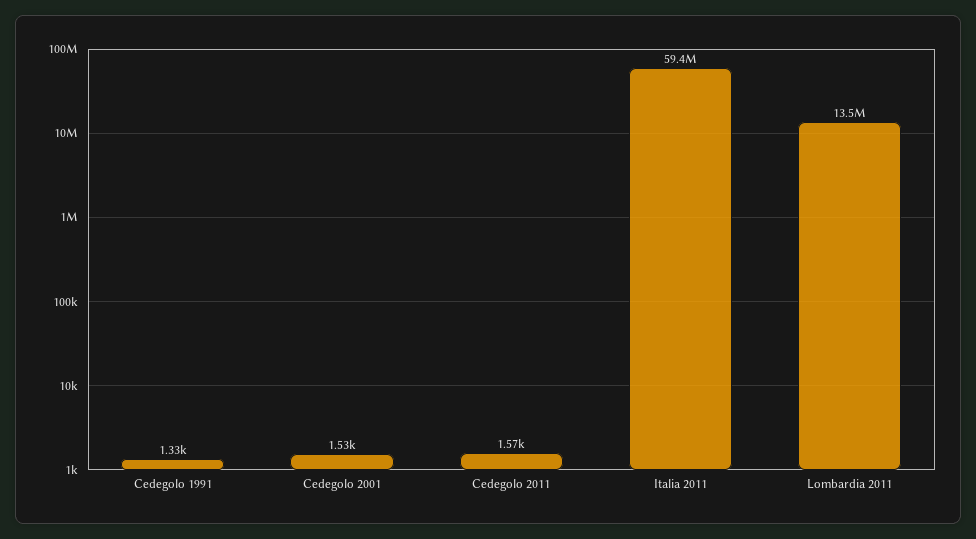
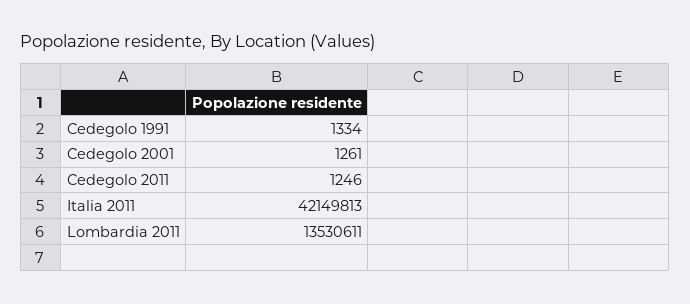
Cedegolo 2001: 1530 -> 1261
Cedegolo 2011: 1570 -> 1246
Italia 2011: 59400000 -> 42149813

